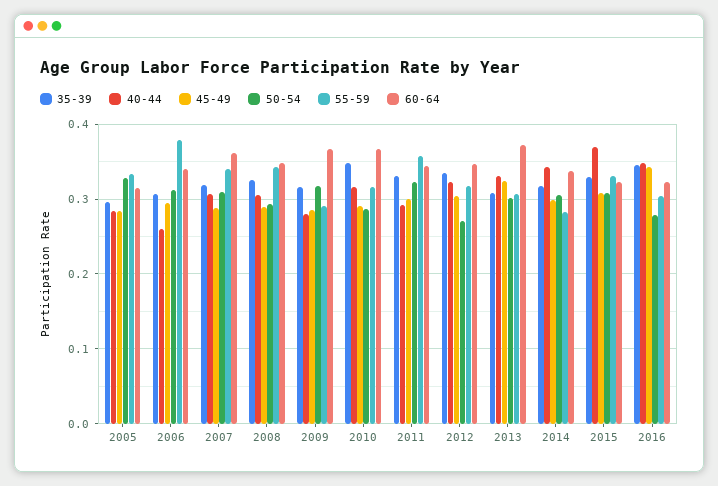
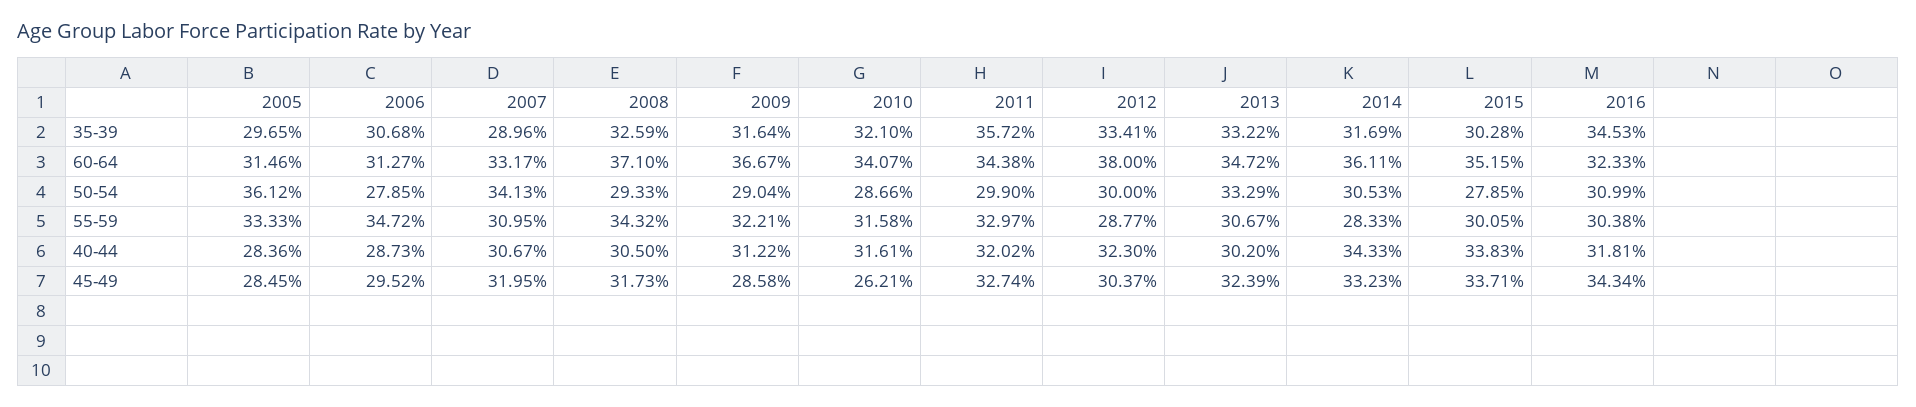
50-54, 2005: 0.33 -> 0.3612
40-44, 2006: 0.26 -> 0.2873
50-54, 2006: 0.31 -> 0.2785
55-59, 2006: 0.38 -> 0.3472
60-64, 2006: 0.34 -> 0.3127
35-39, 2007: 0.32 -> 0.2896
45-49, 2007: 0.29 -> 0.3195
50-54, 2007: 0.31 -> 0.3413
55-59, 2007: 0.34 -> 0.3095
60-64, 2007: 0.36 -> 0.3317
45-49, 2008: 0.29 -> 0.3173
60-64, 2008: 0.35 -> 0.371
40-44, 2009: 0.28 -> 0.3122
50-54, 2009: 0.32 -> 0.2904
55-59, 2009: 0.29 -> 0.3221
35-39, 2010: 0.35 -> 0.321
45-49, 2010: 0.29 -> 0.2621
60-64, 2010: 0.37 -> 0.3407
35-39, 2011: 0.33 -> 0.3572
40-44, 2011: 0.29 -> 0.3202
45-49, 2011: 0.3 -> 0.3274
50-54, 2011: 0.32 -> 0.299
55-59, 2011: 0.36 -> 0.3297
50-54, 2012: 0.27 -> 0.3
55-59, 2012: 0.32 -> 0.2877
60-64, 2012: 0.35 -> 0.38
35-39, 2013: 0.31 -> 0.3322
40-44, 2013: 0.33 -> 0.302
50-54, 2013: 0.3 -> 0.3329
60-64, 2013: 0.37 -> 0.3472
45-49, 2014: 0.3 -> 0.3323
60-64, 2014: 0.34 -> 0.3611
35-39, 2015: 0.33 -> 0.3028
40-44, 2015: 0.37 -> 0.3383
45-49, 2015: 0.31 -> 0.3371
50-54, 2015: 0.31 -> 0.2785
55-59, 2015: 0.33 -> 0.3005
60-64, 2015: 0.32 -> 0.3515
40-44, 2016: 0.35 -> 0.3181
50-54, 2016: 0.28 -> 0.3099

